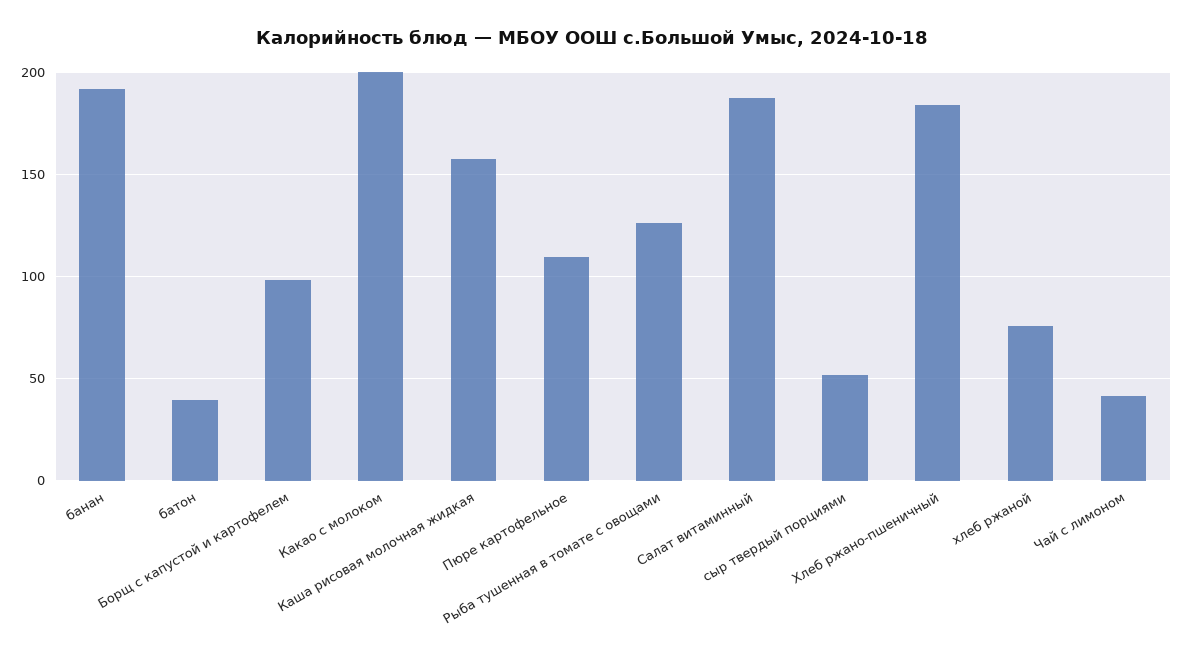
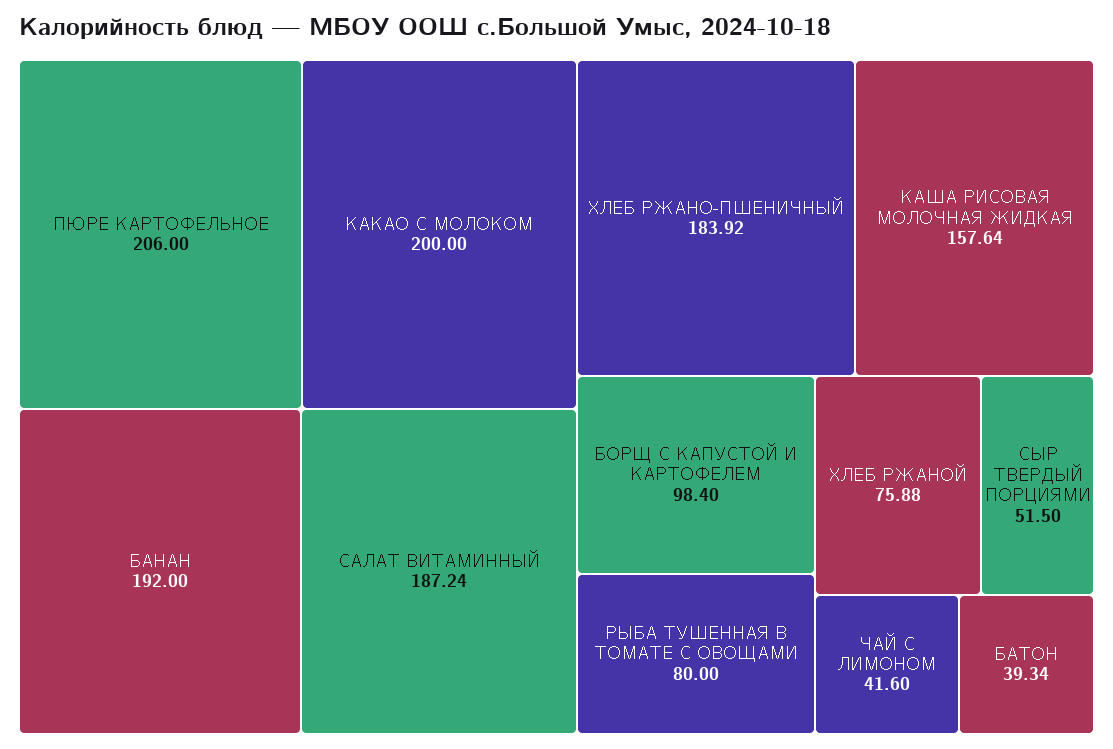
Пюре картофельное: 110 -> 206
Рыба тушенная в томате с овощами: 125 -> 80

